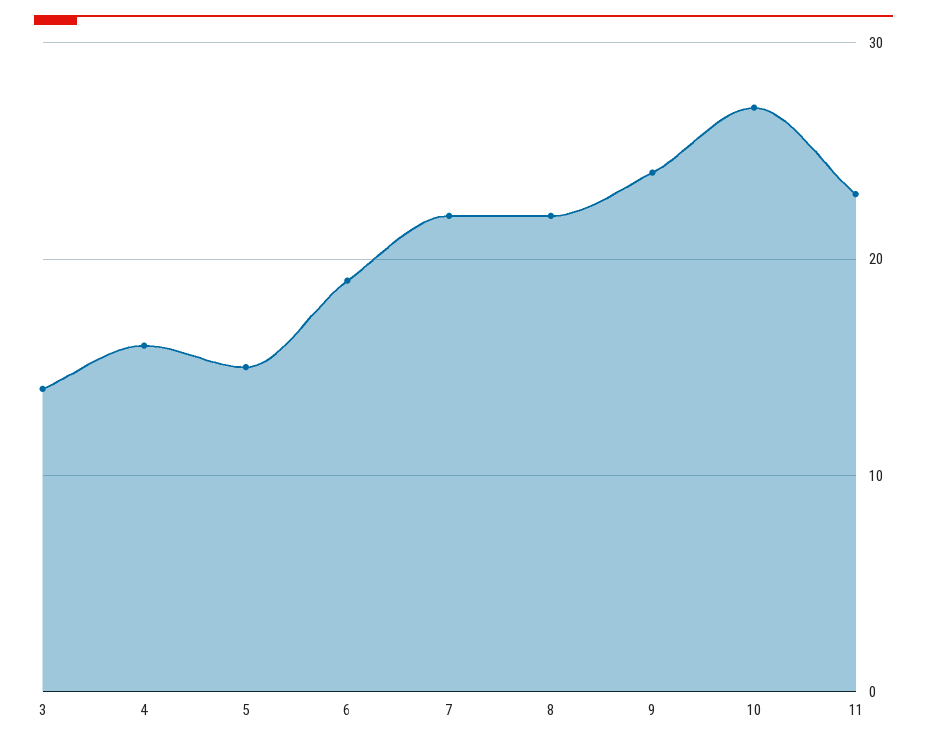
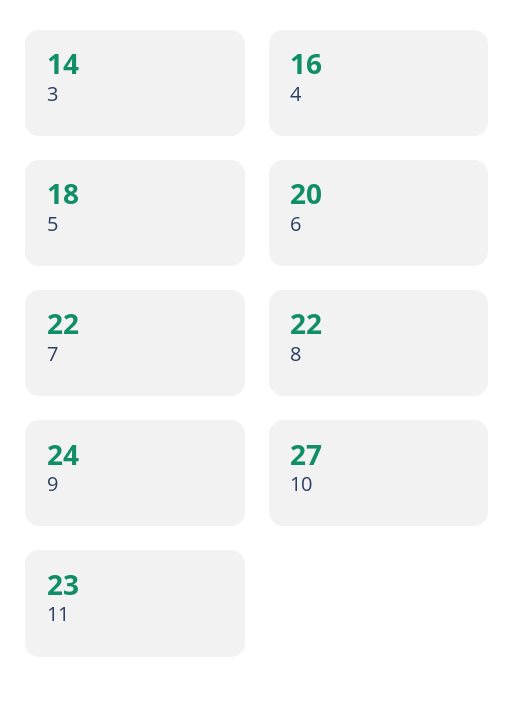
5: 15 -> 18
6: 19 -> 20

